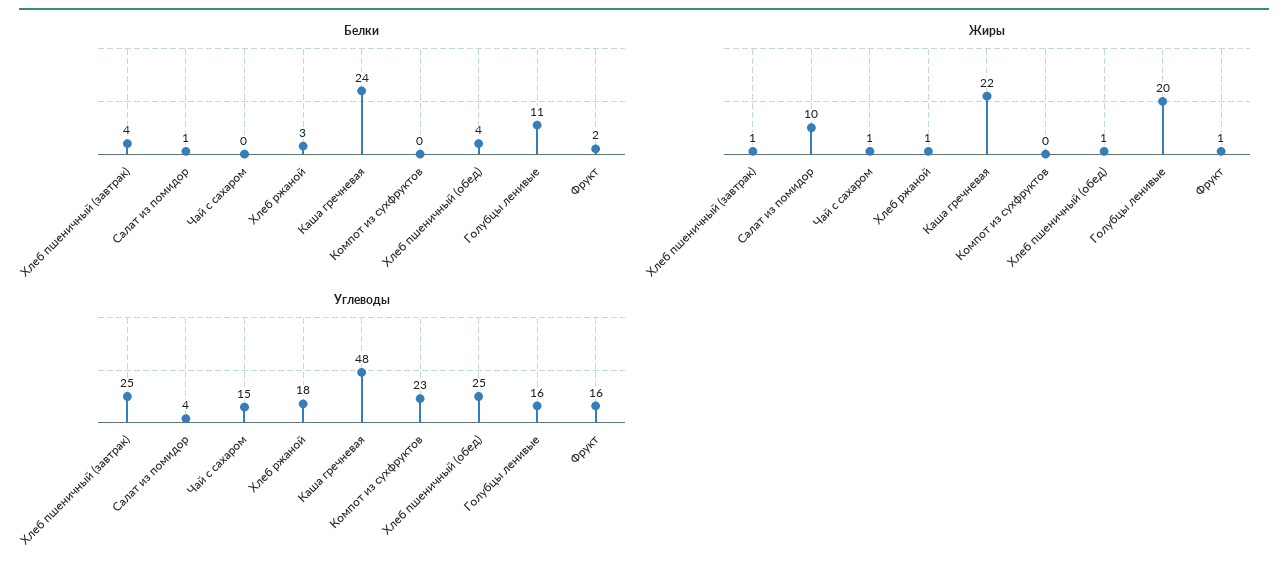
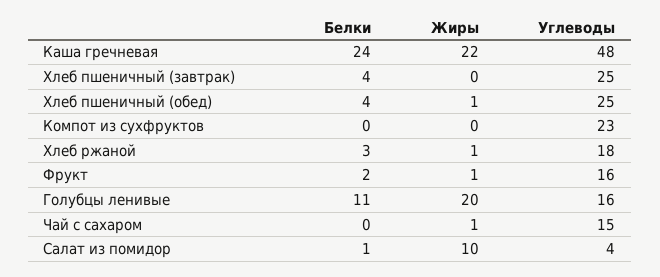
Жиры, Хлеб пшеничный (завтрак): 1 -> 0

